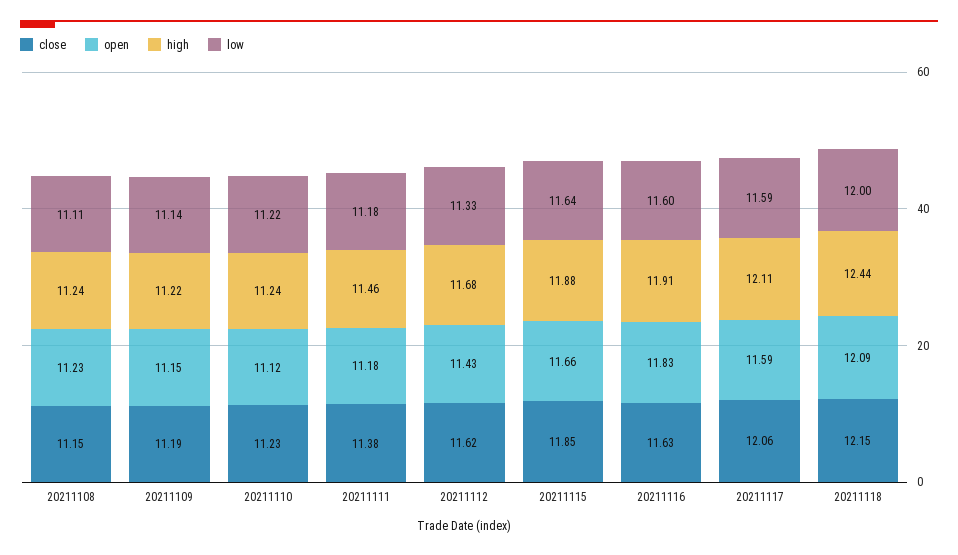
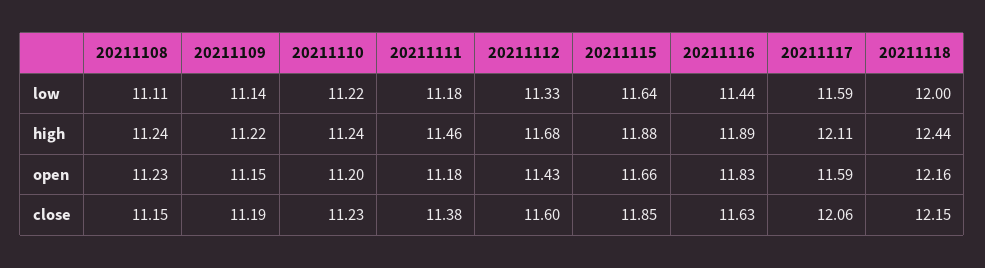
open, 20211110: 11.12 -> 11.2
close, 20211112: 11.62 -> 11.6
high, 20211116: 11.91 -> 11.89
low, 20211116: 11.6 -> 11.44
open, 20211118: 12.09 -> 12.16

